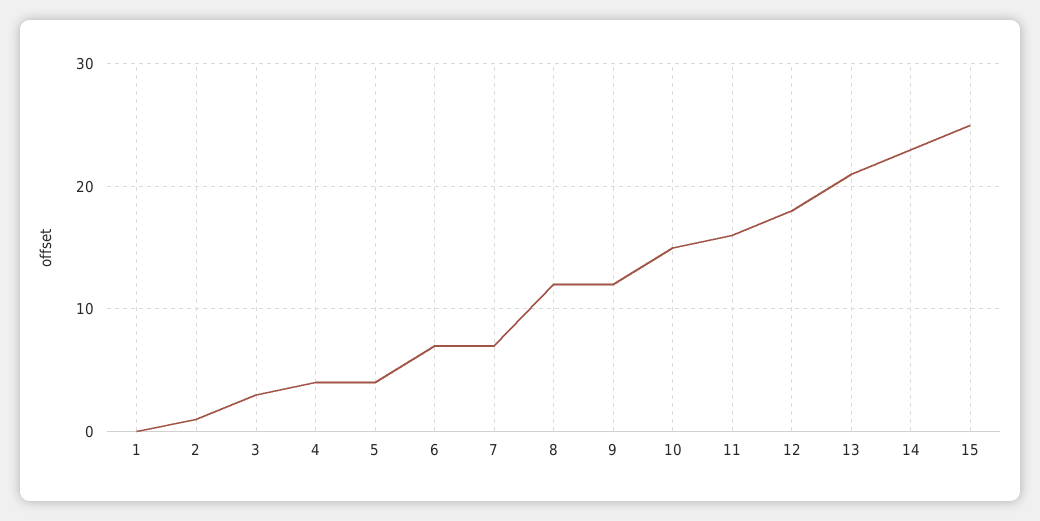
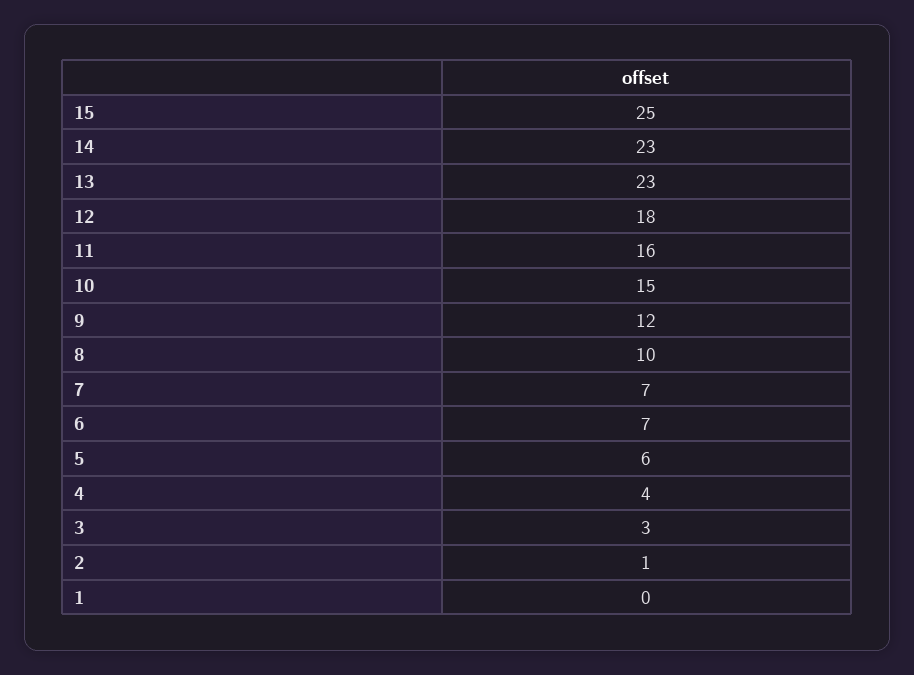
5: 4 -> 6
8: 12 -> 10
13: 21 -> 23

